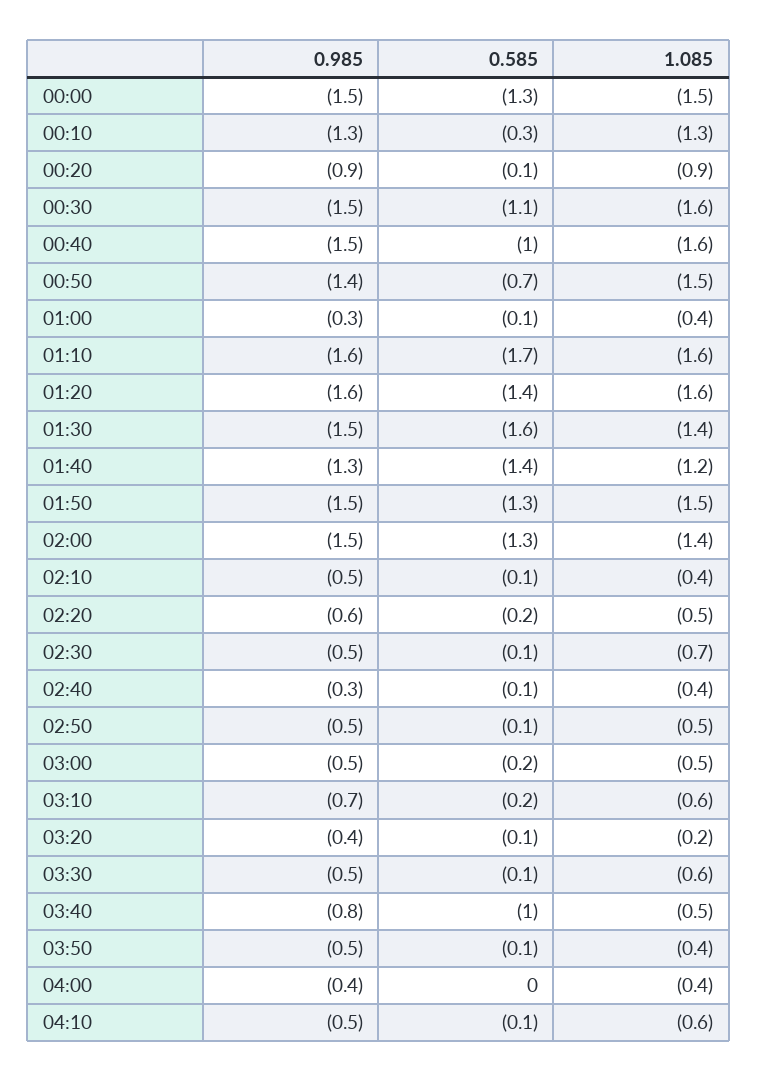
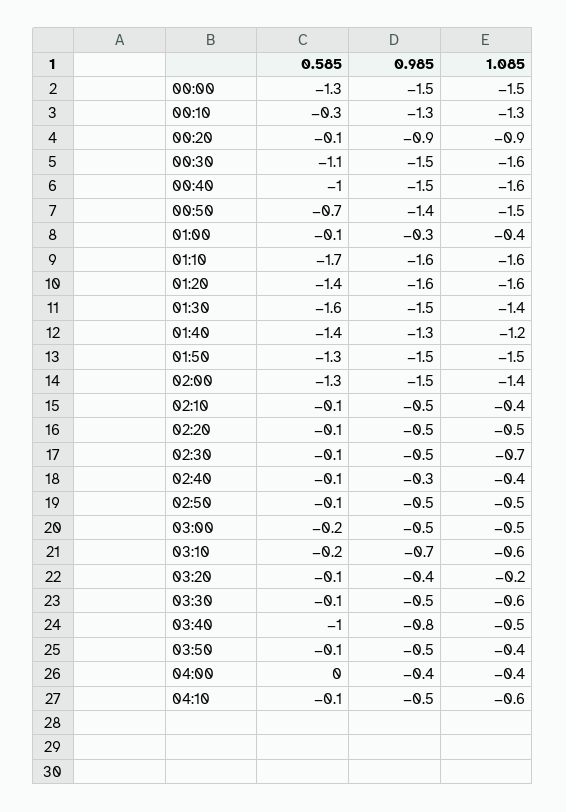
0.985, 02:20: -0.6 -> -0.5
0.585, 02:20: -0.2 -> -0.1

